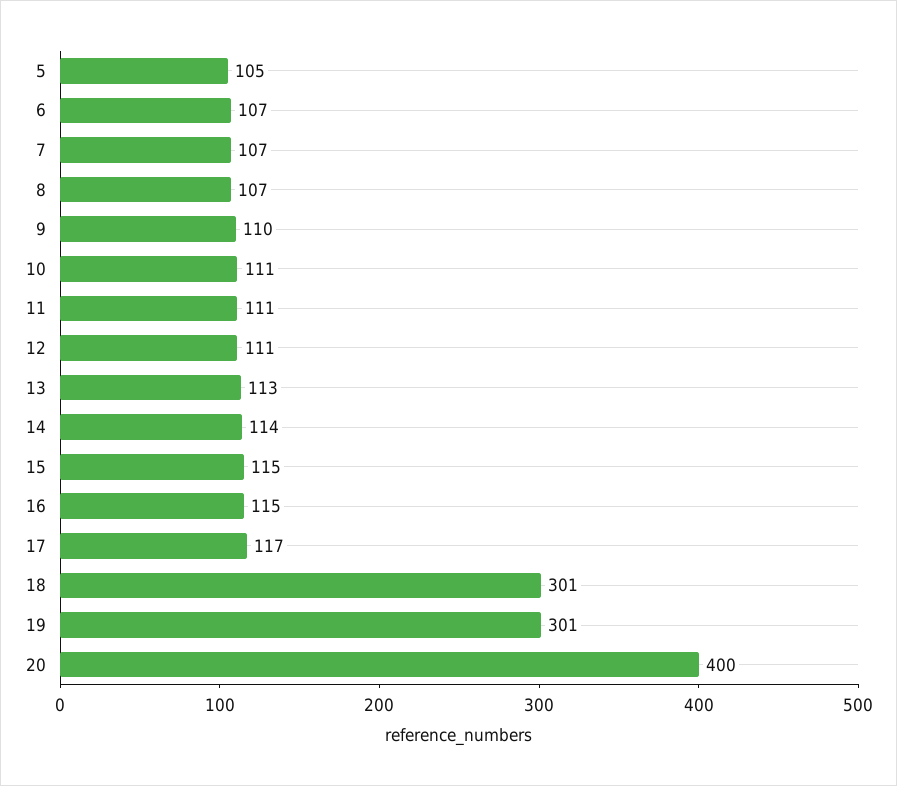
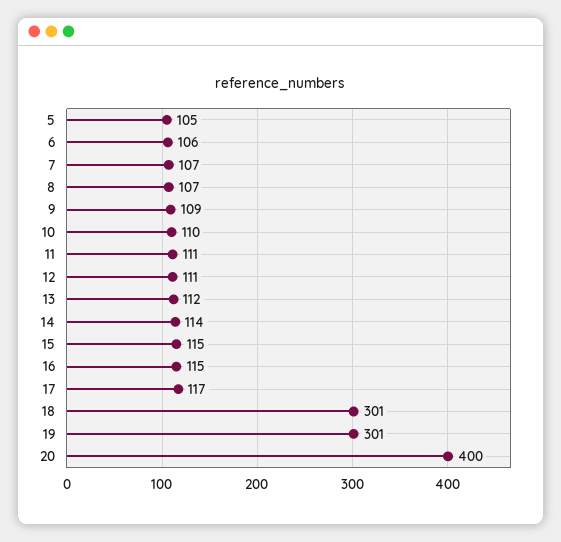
6: 107 -> 106
9: 110 -> 109
10: 111 -> 110
13: 113 -> 112

